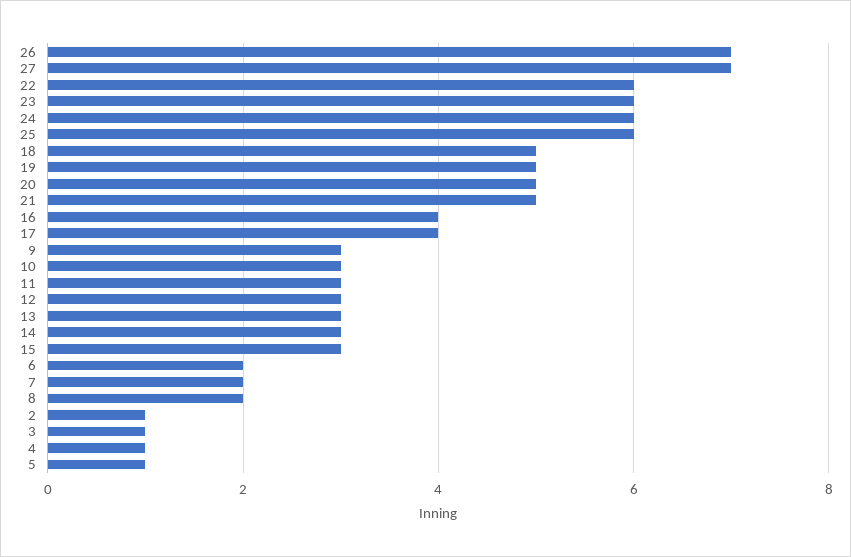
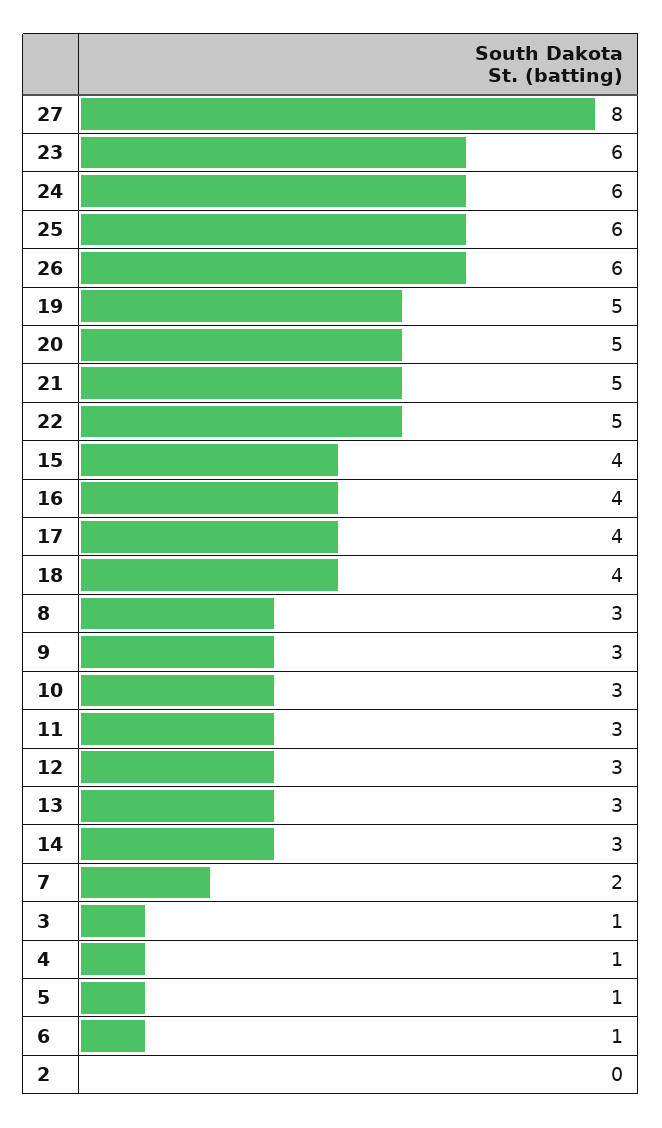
26: 7 -> 6
27: 7 -> 8
22: 6 -> 5
18: 5 -> 4
15: 3 -> 4
6: 2 -> 1
8: 2 -> 3
2: 1 -> 0

